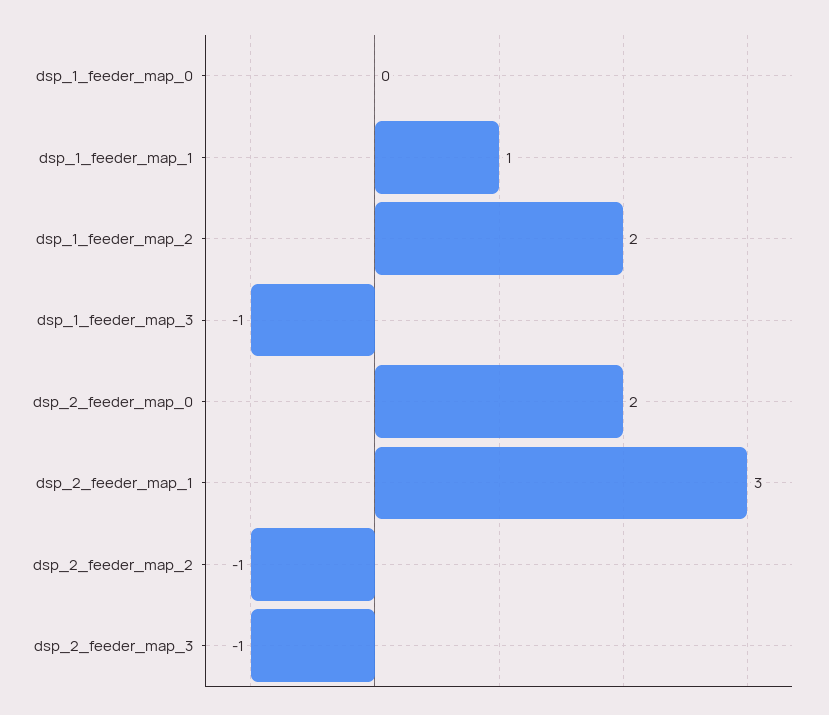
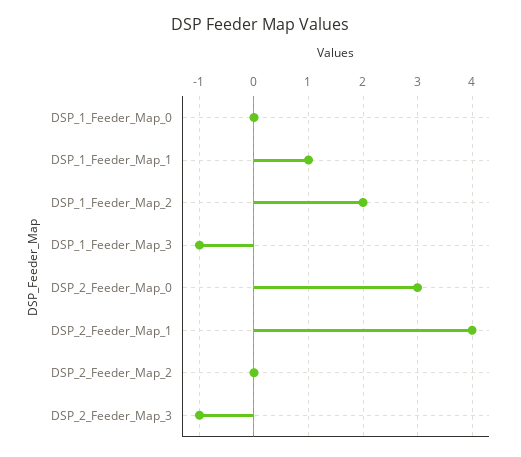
dsp_2_feeder_map_0: 2 -> 3
dsp_2_feeder_map_1: 3 -> 4
dsp_2_feeder_map_2: -1 -> 0

